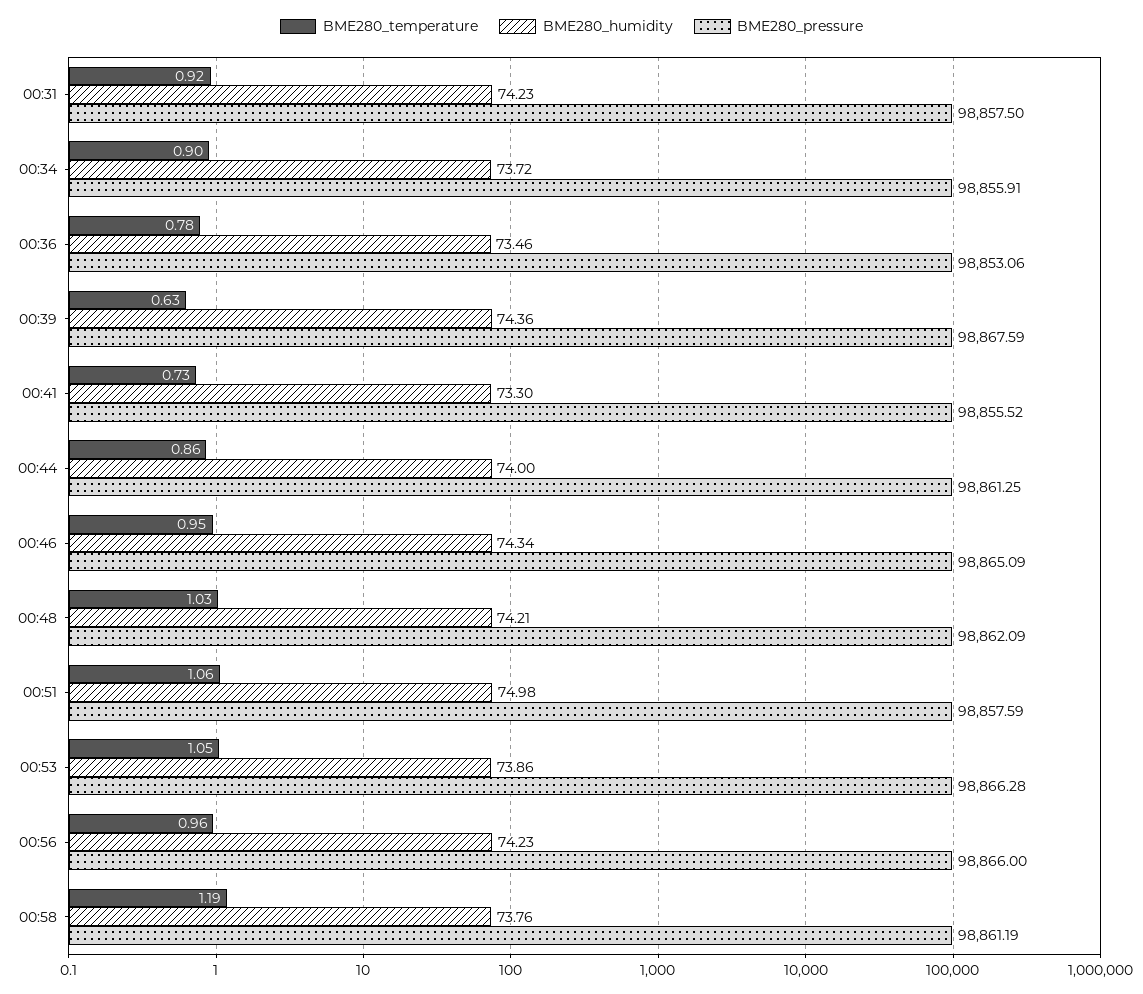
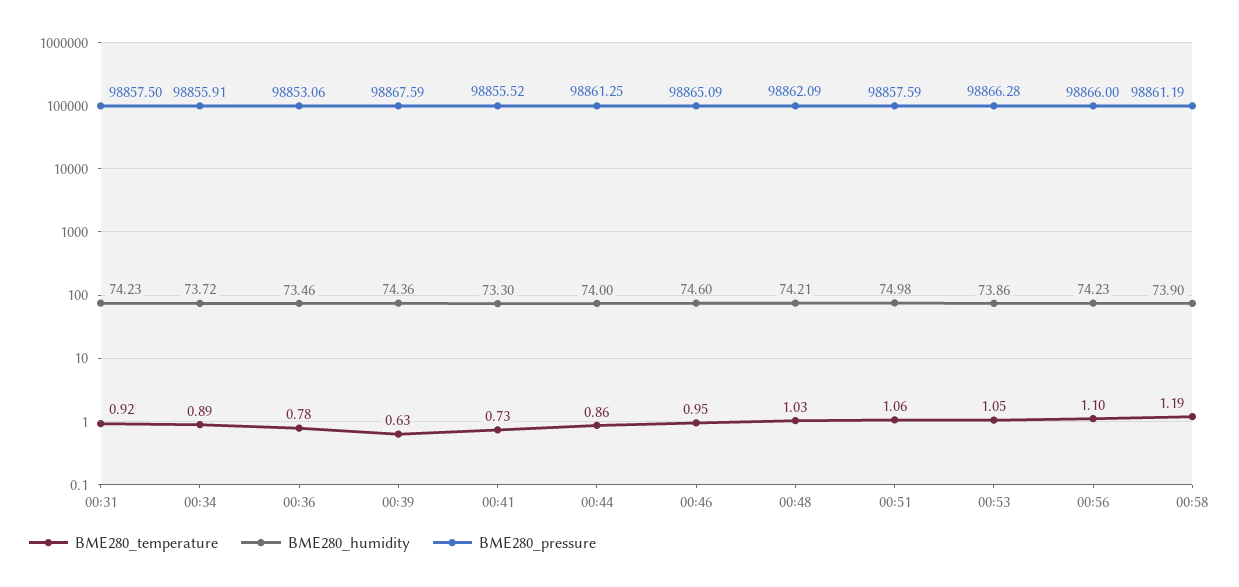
BME280_temperature, 00:34: 0.9 -> 0.89
BME280_humidity, 00:46: 74.34 -> 74.6
BME280_temperature, 00:56: 0.96 -> 1.1
BME280_humidity, 00:58: 73.76 -> 73.9

